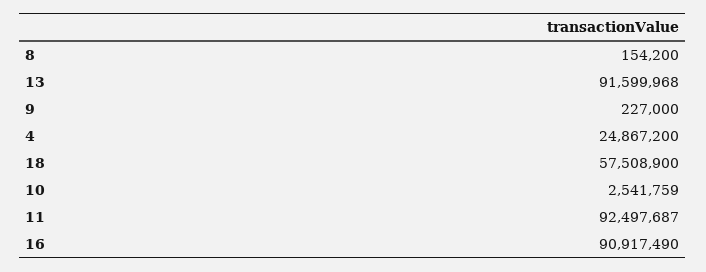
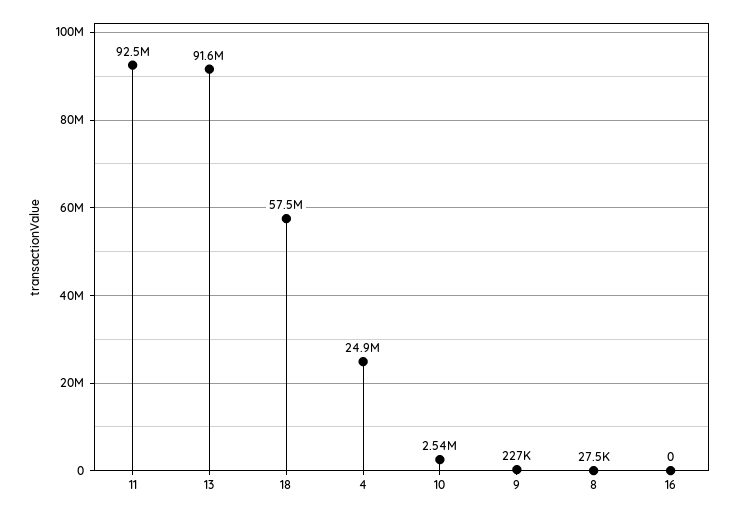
8: 154200 -> 27500
16: 90917490 -> 0

